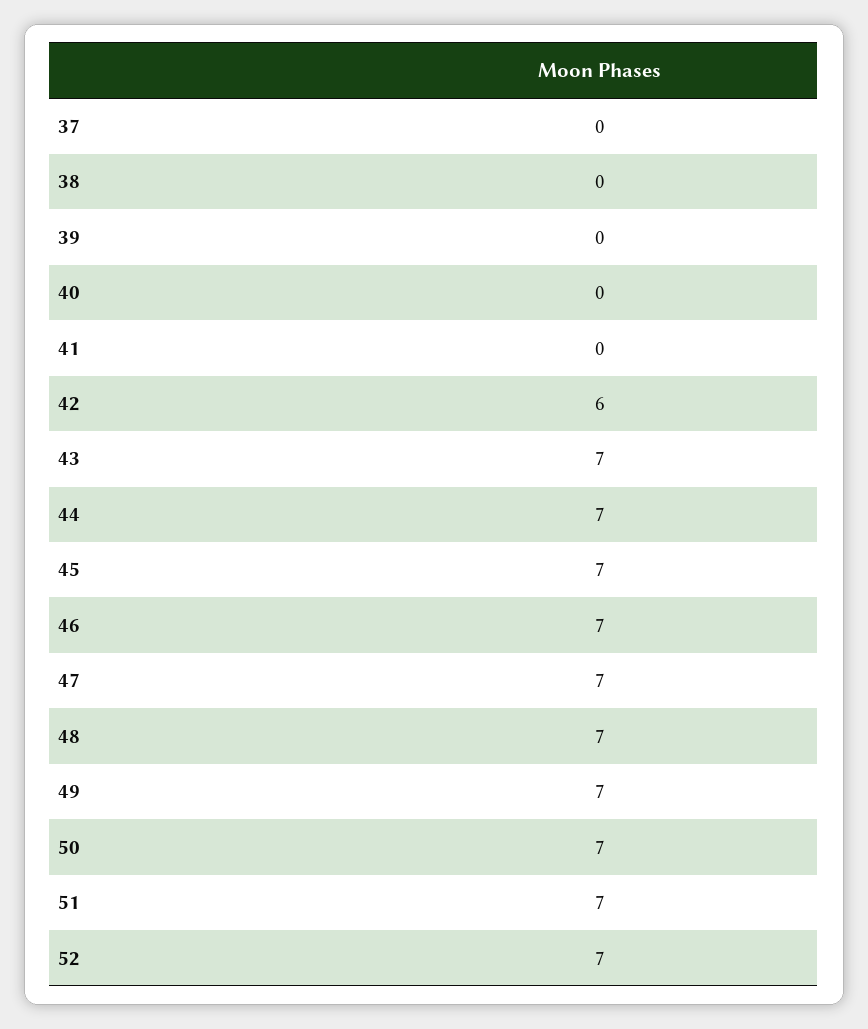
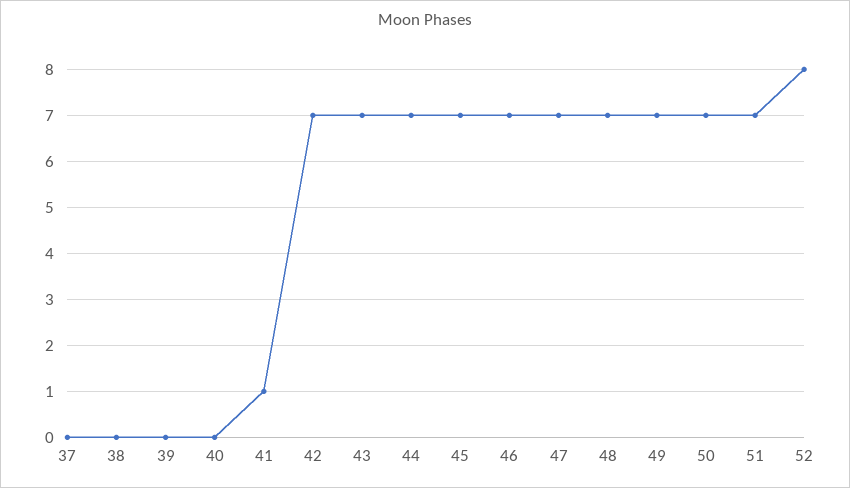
41: 0 -> 1
42: 6 -> 7
52: 7 -> 8

